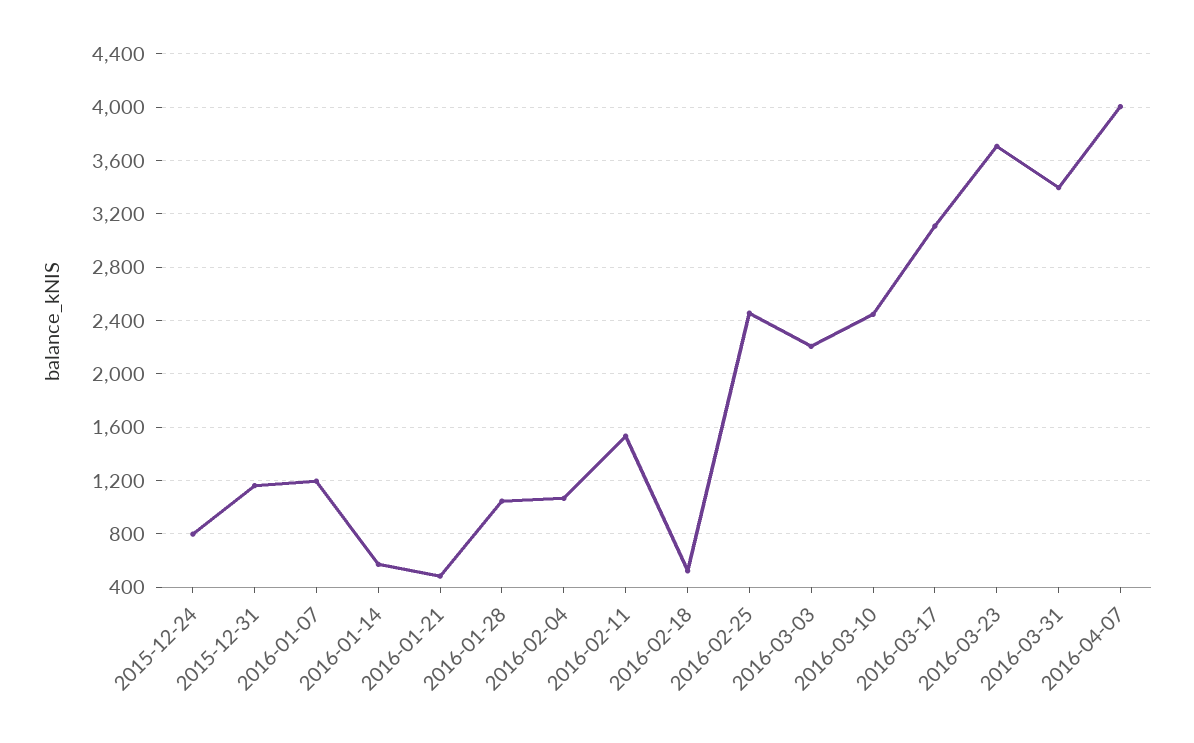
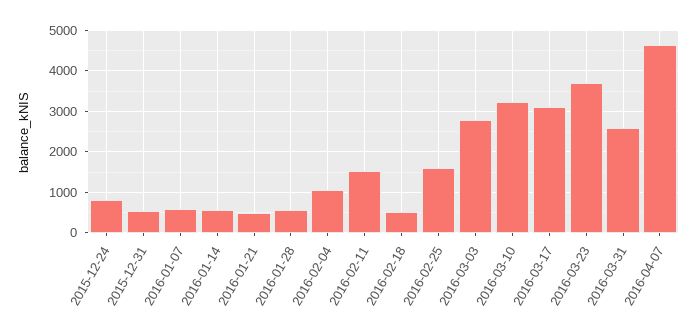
2015-12-31: 1150 -> 600
2016-01-07: 1200 -> 600
2016-01-28: 1050 -> 600
2016-02-25: 2450 -> 1600
2016-03-03: 2200 -> 2800
2016-03-10: 2450 -> 3200
2016-03-31: 3400 -> 2600
2016-04-07: 4000 -> 4600

